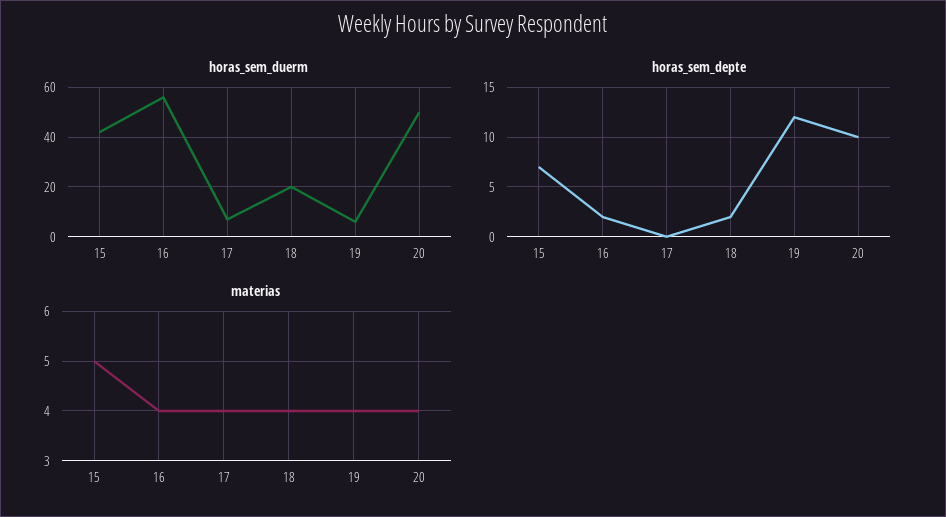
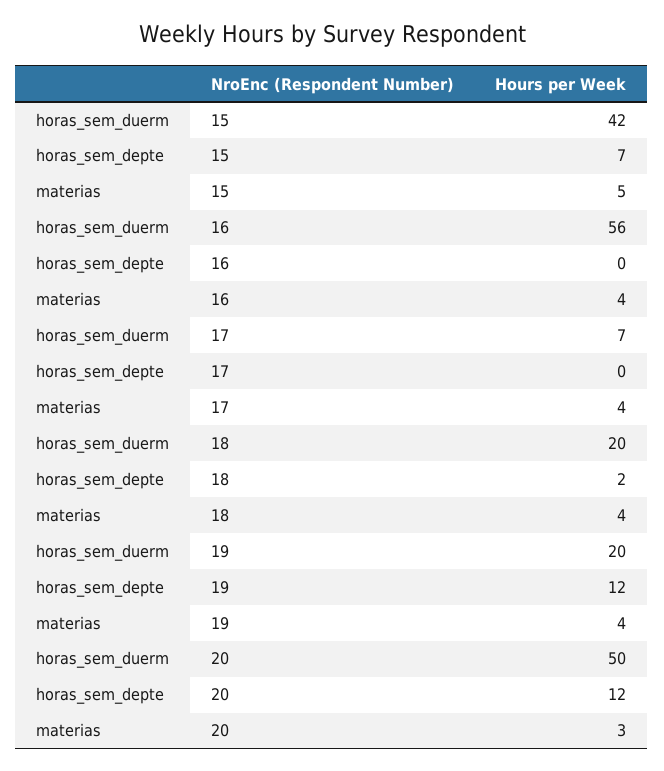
horas_sem_duerm, 19: 5 -> 20
horas_sem_depte, 16: 2 -> 0
horas_sem_depte, 20: 10 -> 12
materias, 20: 4 -> 3

